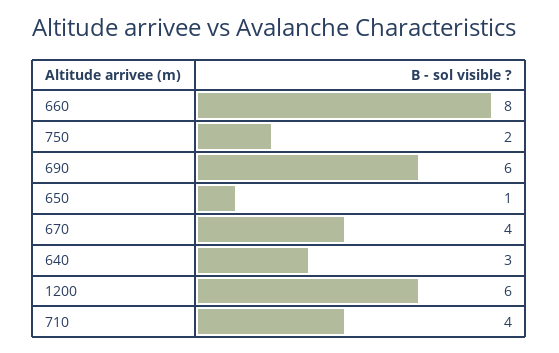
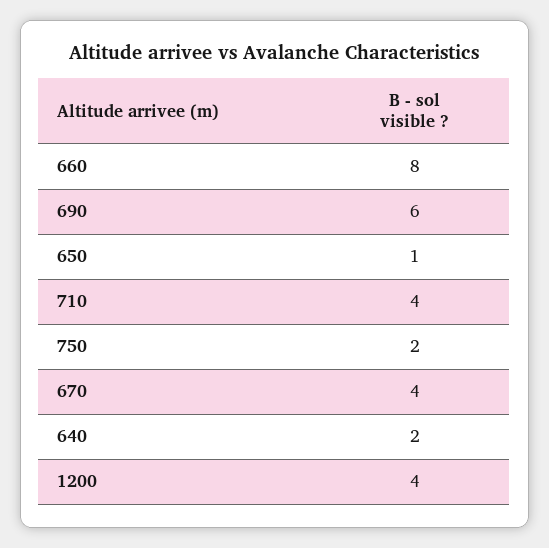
640: 3 -> 2
1200: 6 -> 4

